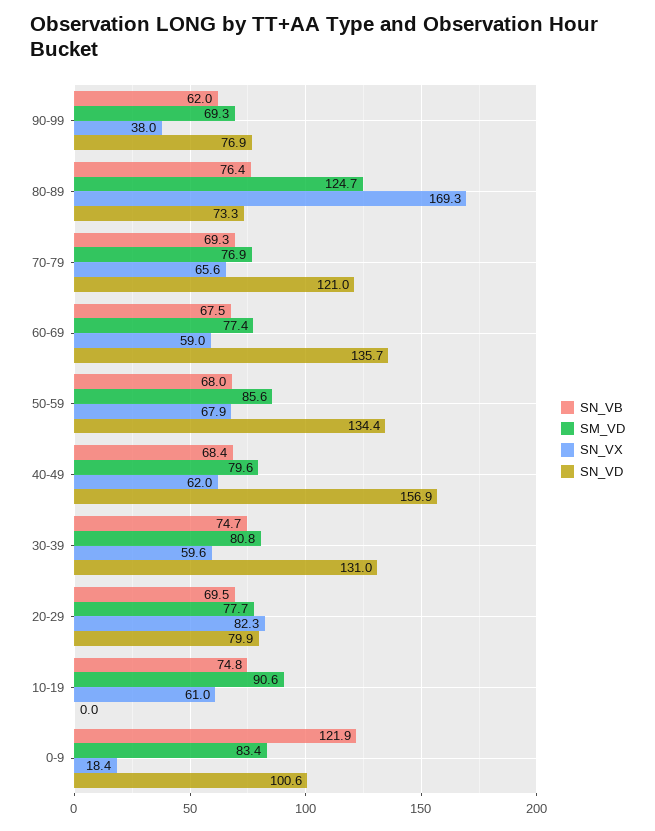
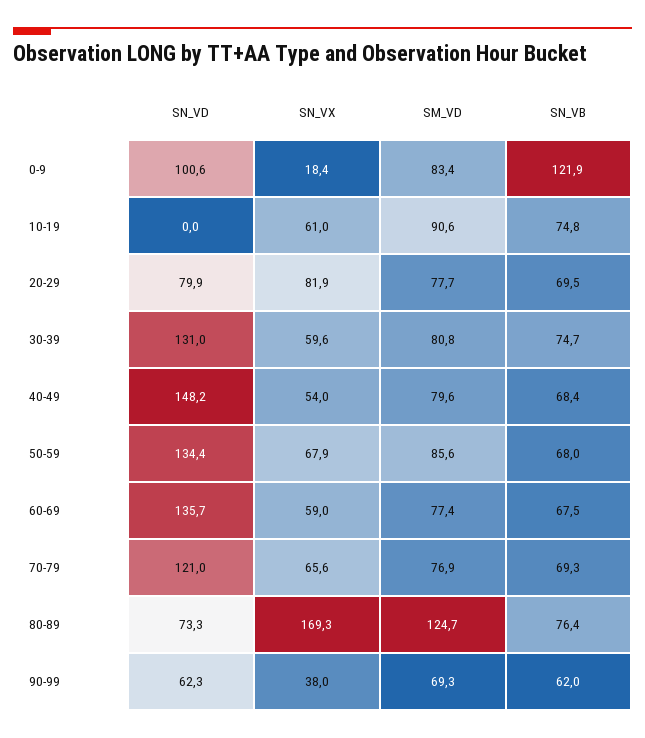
SN_VD, 90-99: 76.9 -> 62.3
SN_VX, 40-49: 62 -> 54
SN_VD, 40-49: 156.9 -> 148.2
SN_VX, 20-29: 82.3 -> 81.9

